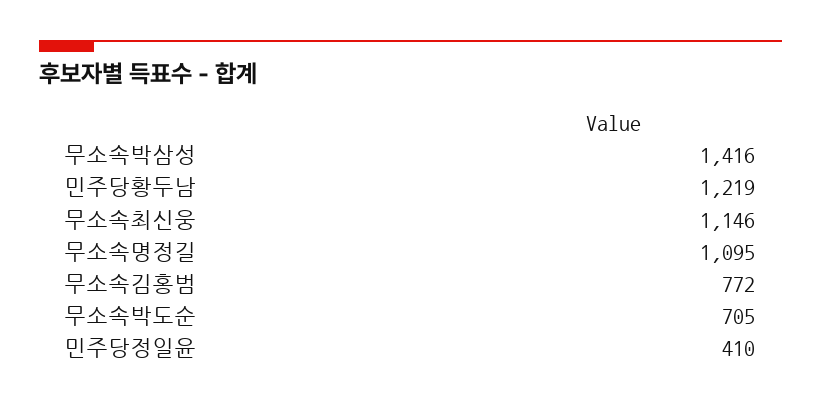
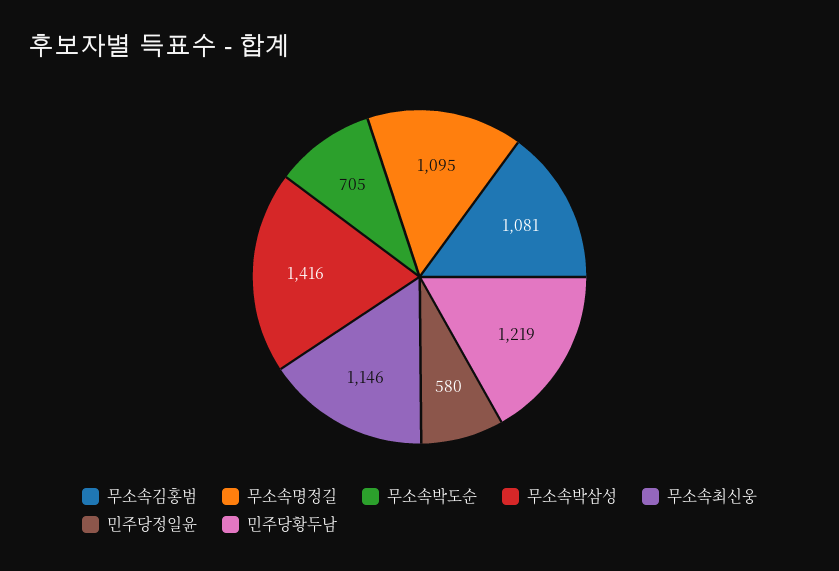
무소속김홍범: 772 -> 1081
민주당정일윤: 410 -> 580

